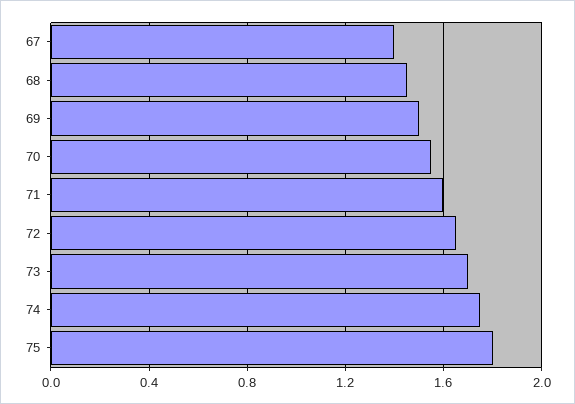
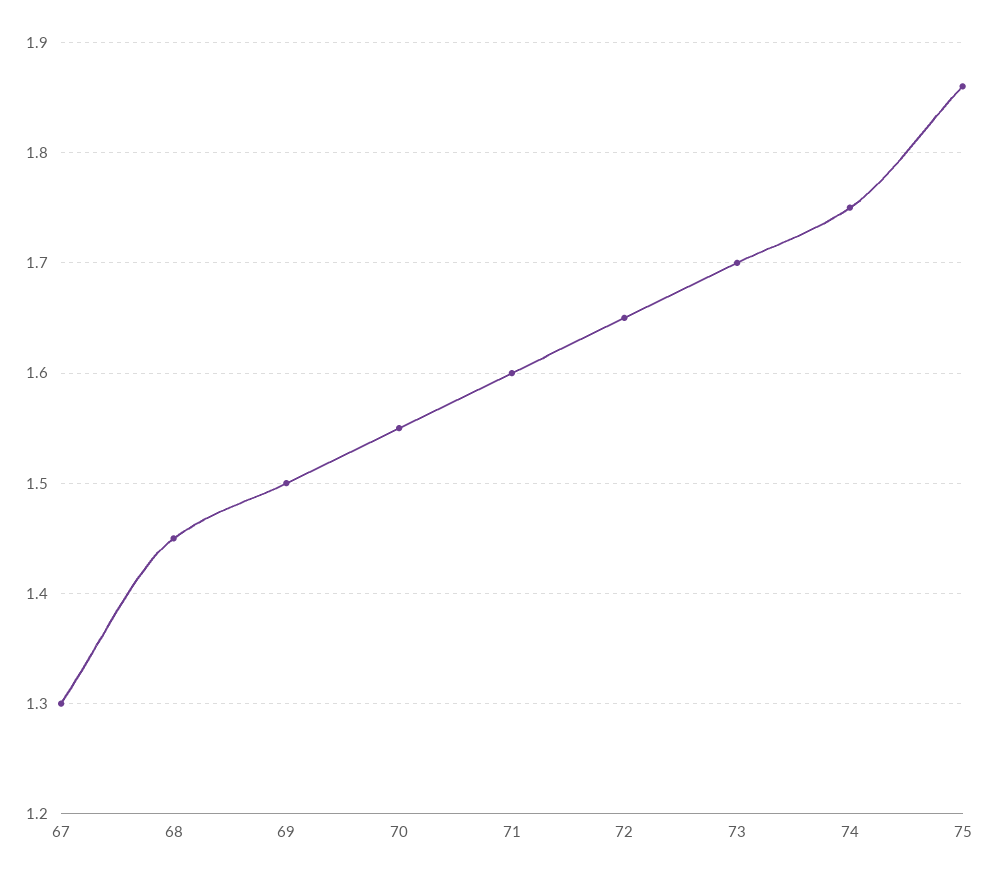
67: 1.4 -> 1.3
75: 1.8 -> 1.86

